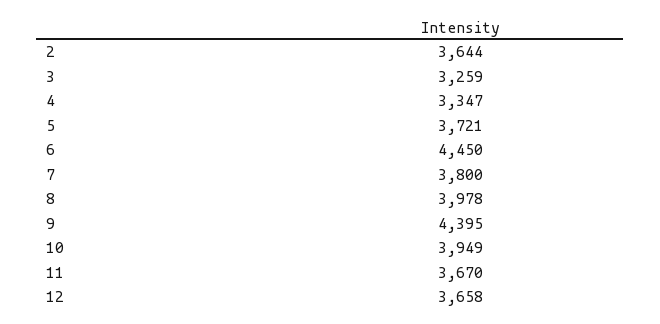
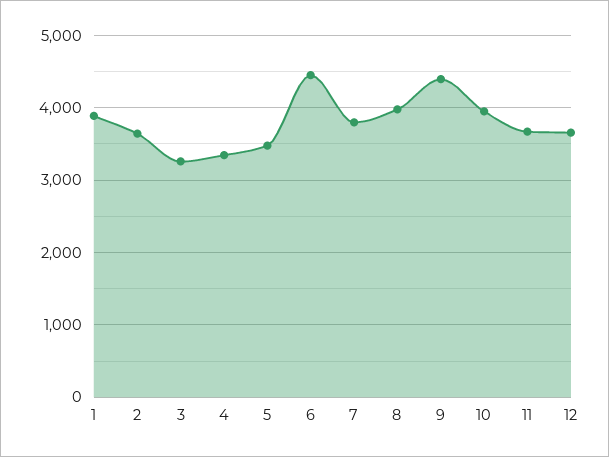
5: 3721 -> 3500
1: none -> 3900

